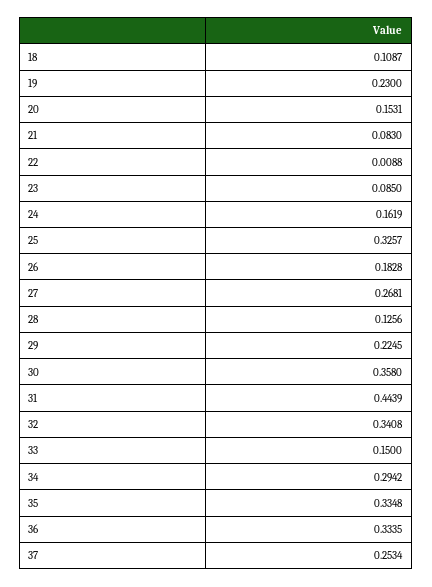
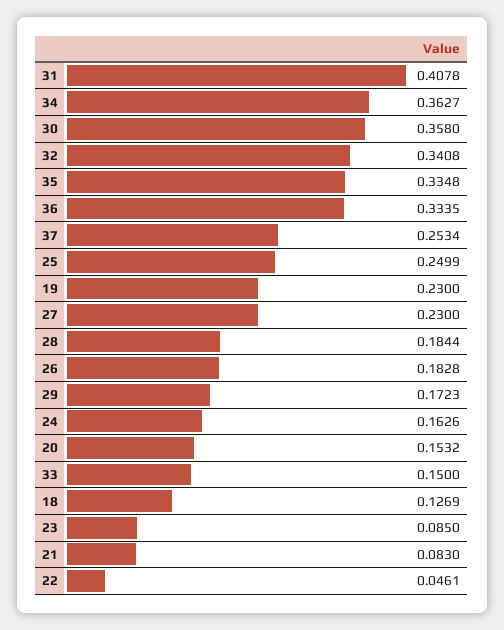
18: 0.1087 -> 0.1269
20: 0.1531 -> 0.1532
22: 0.0088 -> 0.0461
24: 0.1619 -> 0.1626
25: 0.3257 -> 0.2499
27: 0.2681 -> 0.23
28: 0.1256 -> 0.1844
29: 0.2245 -> 0.1723
31: 0.4439 -> 0.4078
34: 0.2942 -> 0.3627

